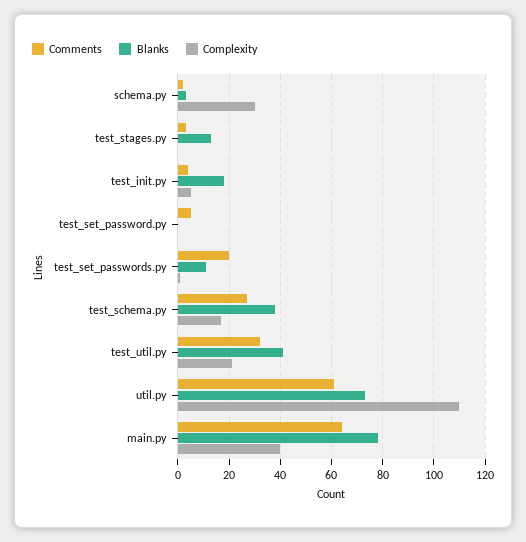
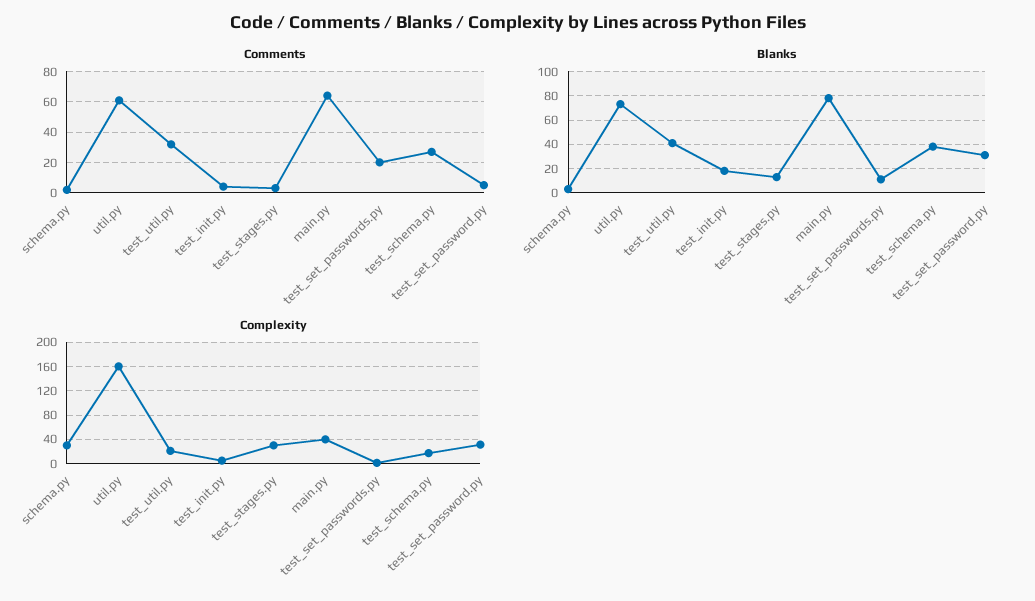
Complexity, test_stages.py: 0 -> 30
Blanks, test_set_password.py: 0 -> 30
Complexity, test_set_password.py: 0 -> 30
Complexity, util.py: 110 -> 160

